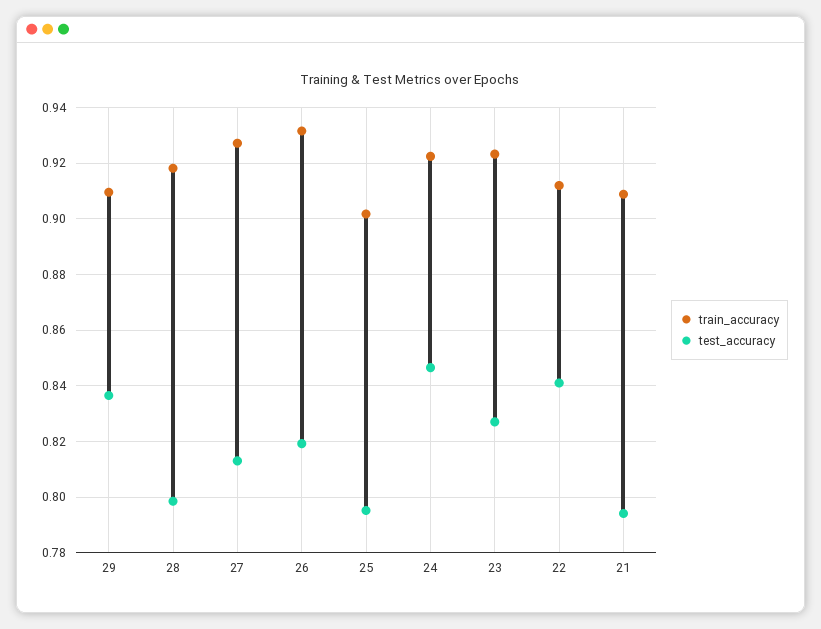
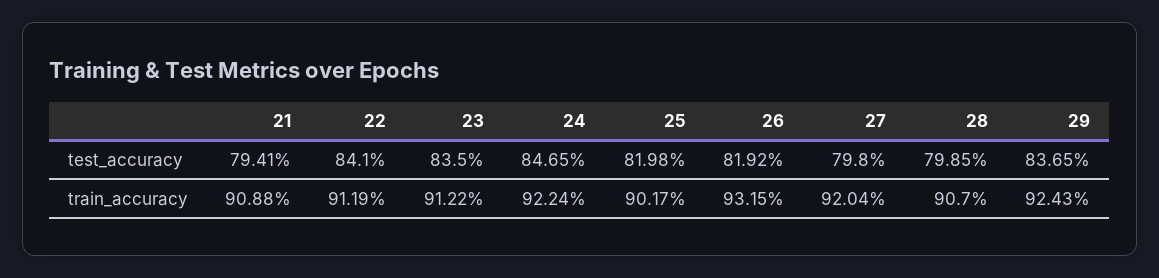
train_accuracy, 29: 0.91 -> 0.9243
train_accuracy, 28: 0.9175 -> 0.907
train_accuracy, 27: 0.9275 -> 0.9204
test_accuracy, 27: 0.8125 -> 0.798
test_accuracy, 25: 0.795 -> 0.8198
train_accuracy, 23: 0.9225 -> 0.9122
test_accuracy, 23: 0.8275 -> 0.835

